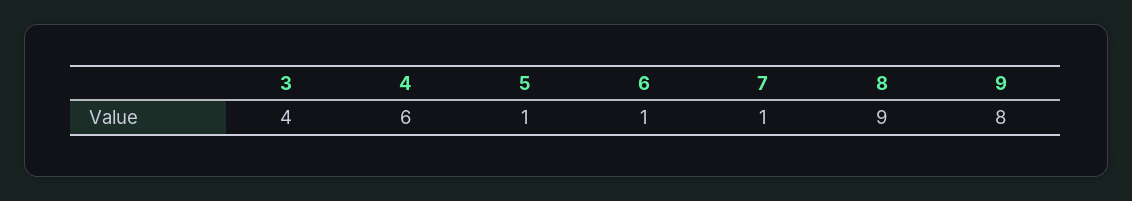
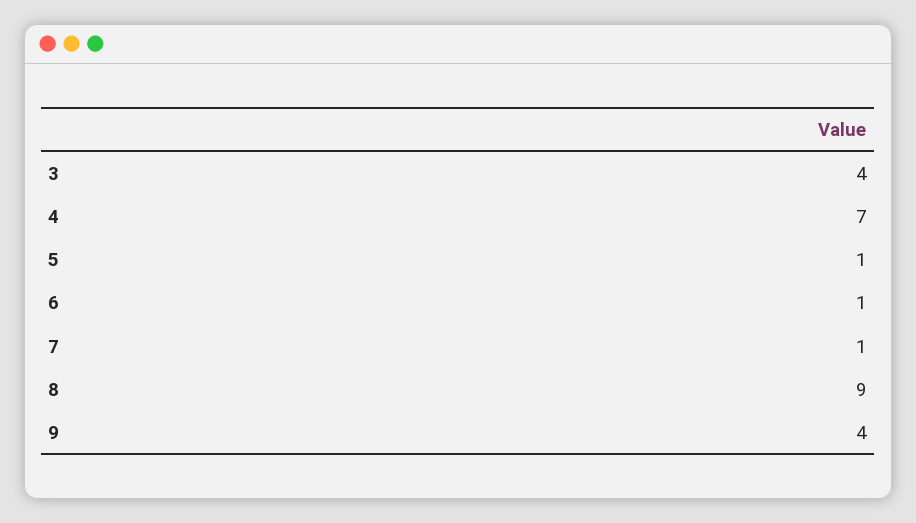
4: 6 -> 7
9: 8 -> 4

